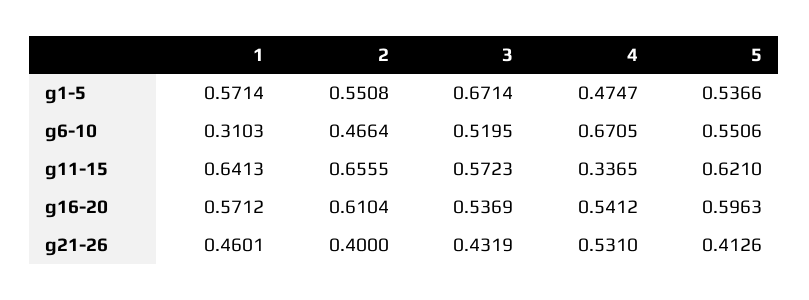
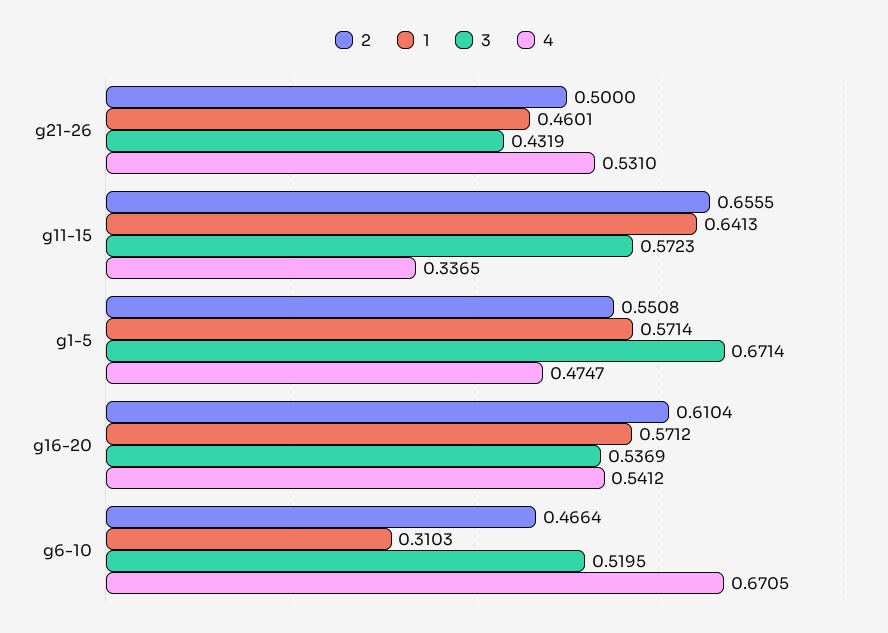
5, g1-5: 0.5366 -> none
5, g6-10: 0.5506 -> none
5, g11-15: 0.621 -> none
5, g16-20: 0.5963 -> none
2, g21-26: 0.4 -> 0.5
5, g21-26: 0.4126 -> none

